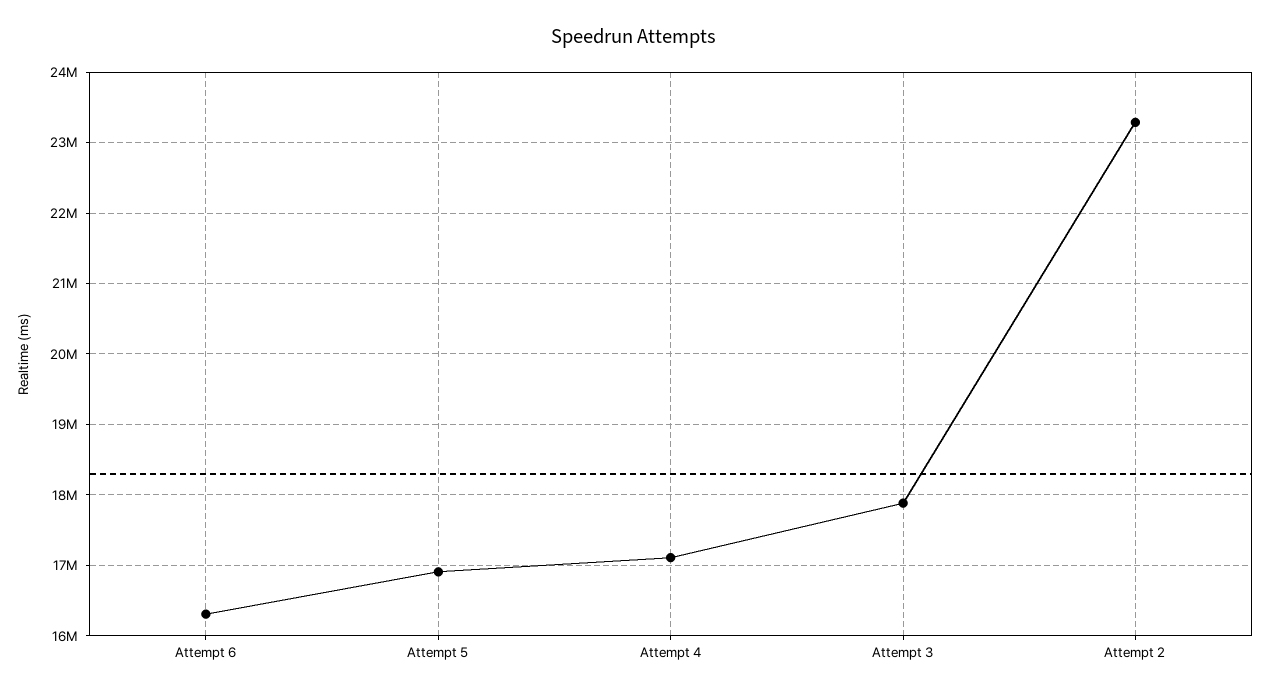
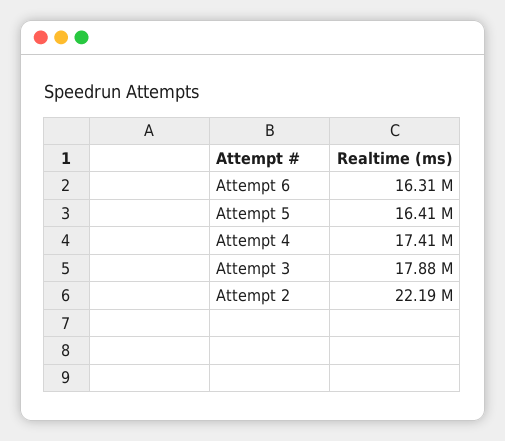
Attempt 5: 16900000 -> 16410000
Attempt 4: 17100000 -> 17410000
Attempt 2: 23300000 -> 22190000

